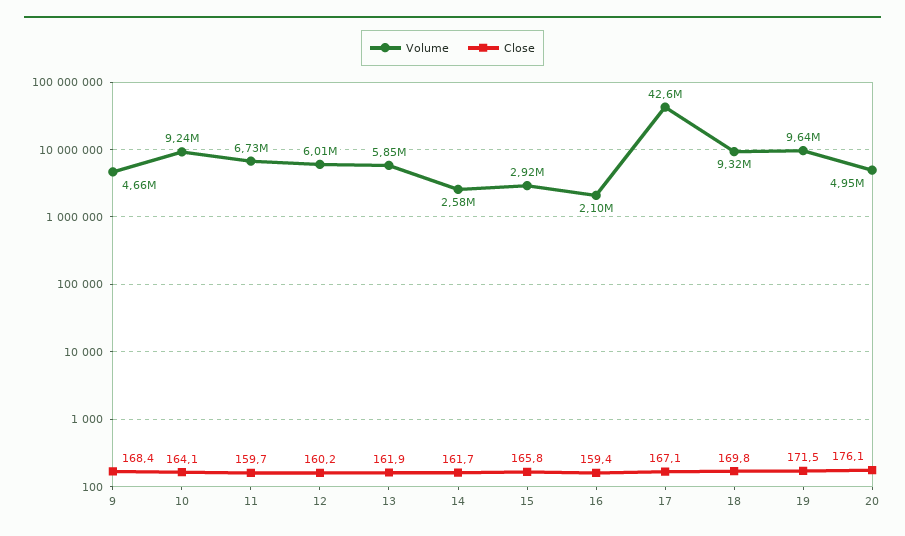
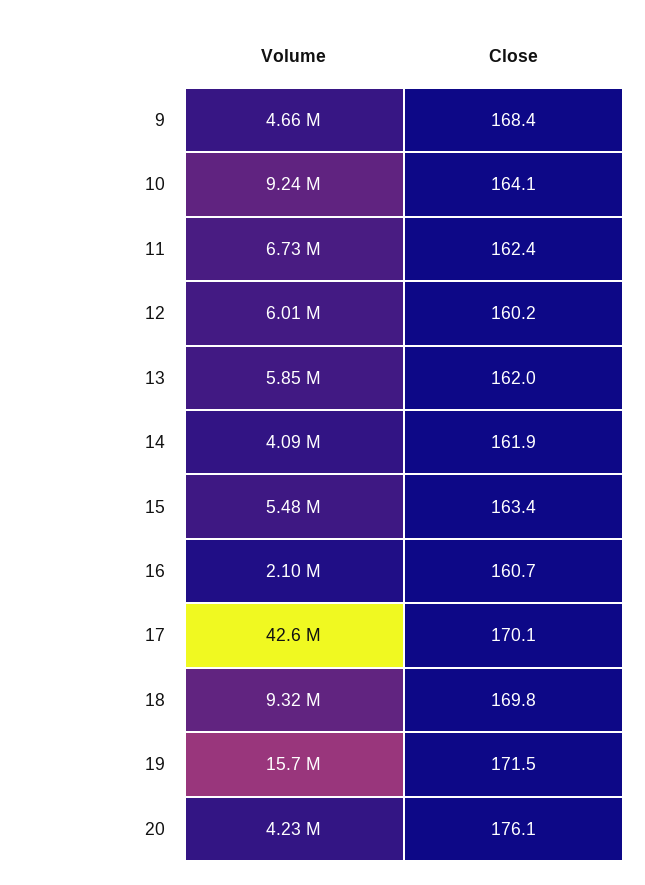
Close, 11: 159.7 -> 162.4
Close, 13: 161.9 -> 162
Volume, 14: 2580000 -> 4090000
Close, 14: 161.7 -> 161.9
Volume, 15: 2920000 -> 5480000
Close, 15: 165.8 -> 163.4
Close, 16: 159.4 -> 160.7
Close, 17: 167.1 -> 170.1
Volume, 19: 9640000 -> 15700000
Volume, 20: 4950000 -> 4230000

